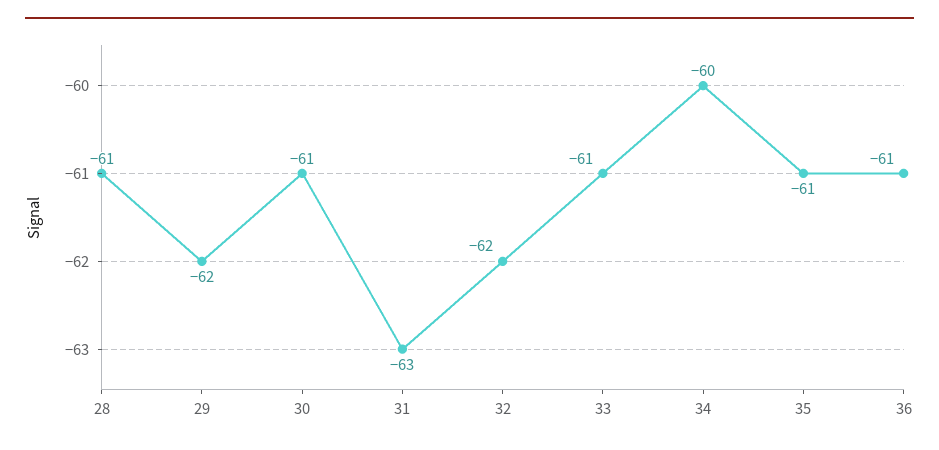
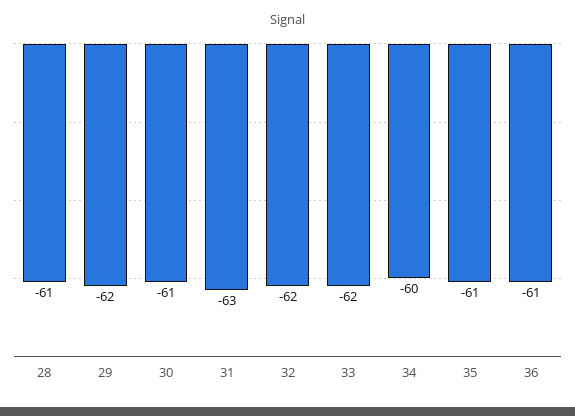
33: -61 -> -62

